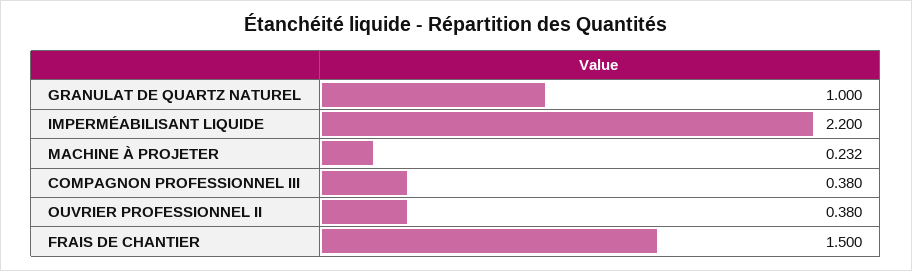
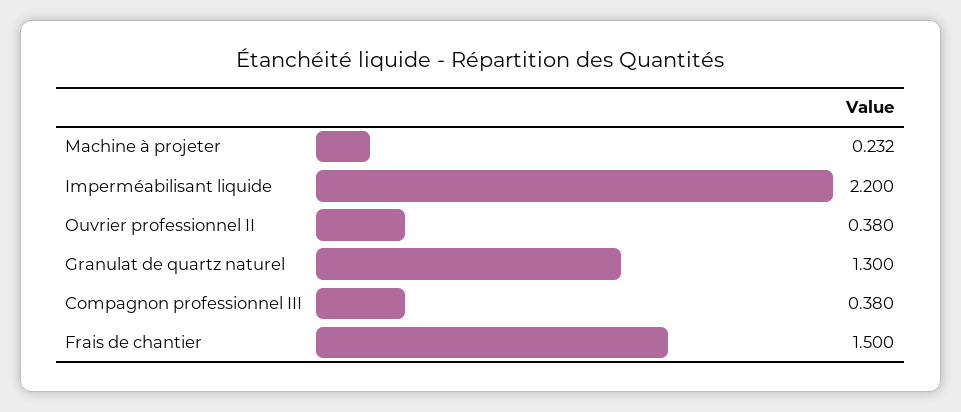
GRANULAT DE QUARTZ NATUREL: 1 -> 1.3

